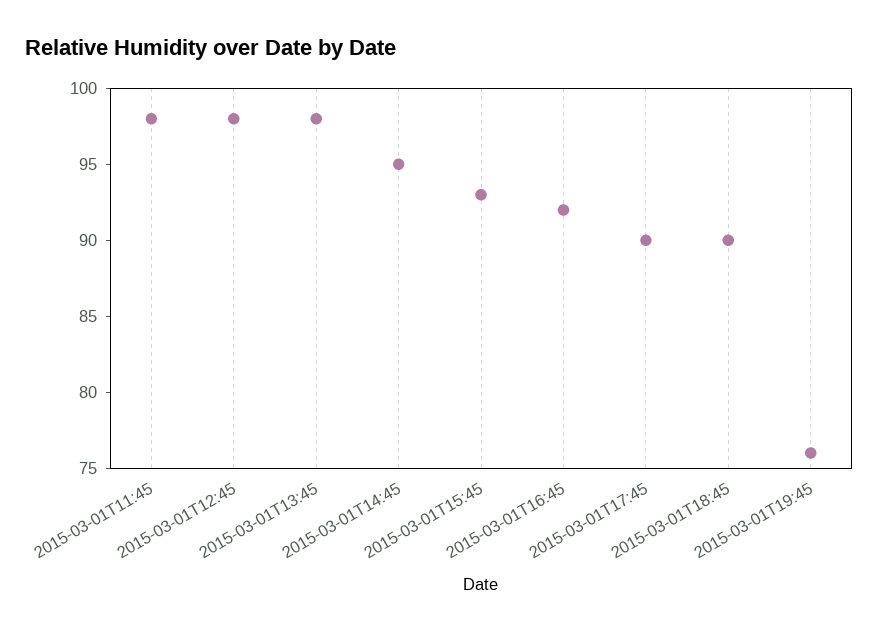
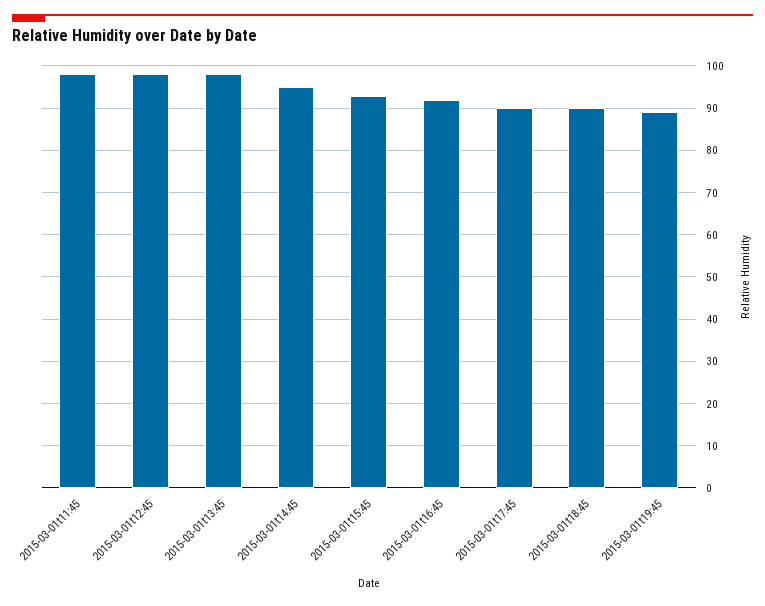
2015-03-01T19:45: 76 -> 90

